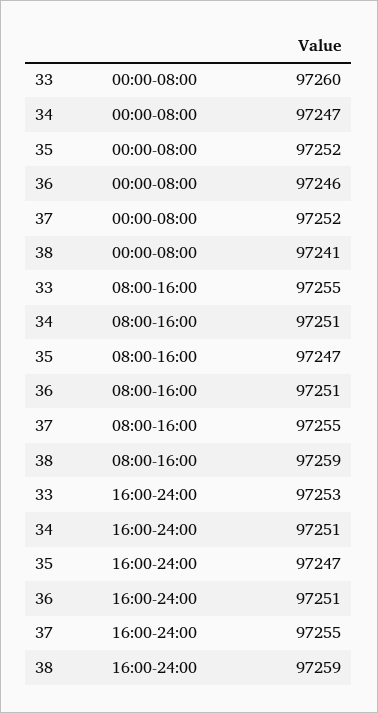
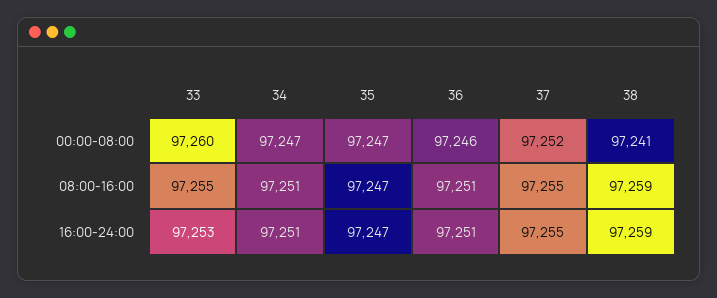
35, 00:00-08:00: 97252 -> 97247

